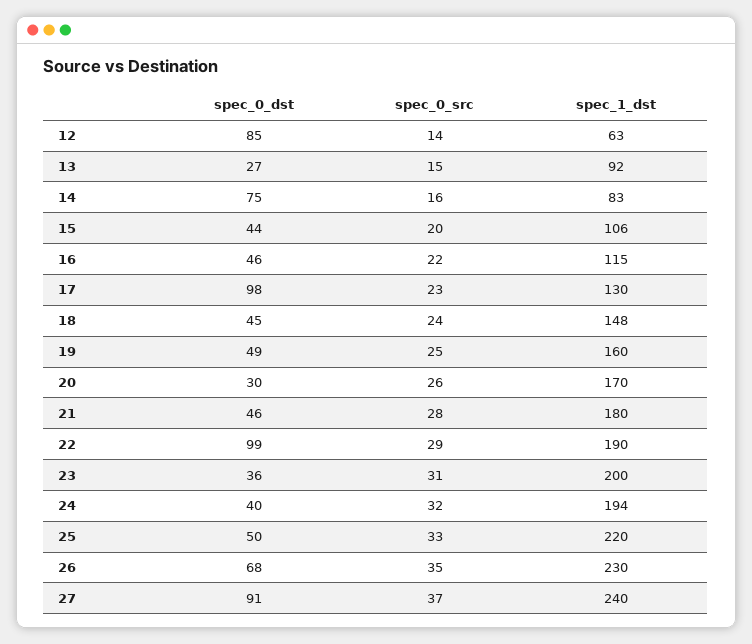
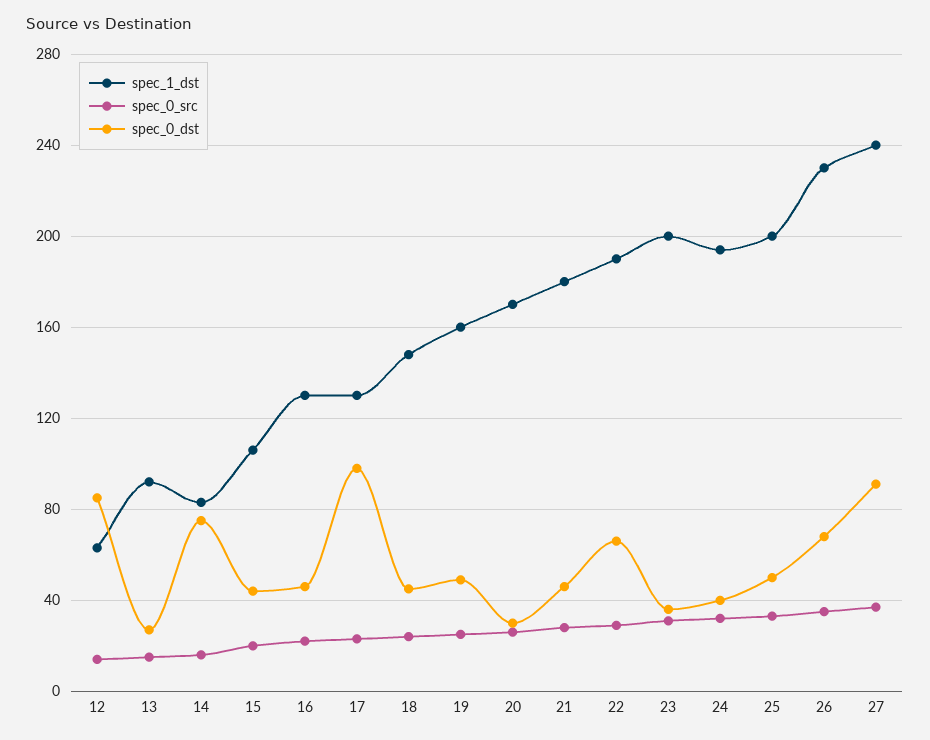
spec_1_dst, 16: 115 -> 130
spec_0_dst, 22: 99 -> 65
spec_1_dst, 25: 220 -> 200

